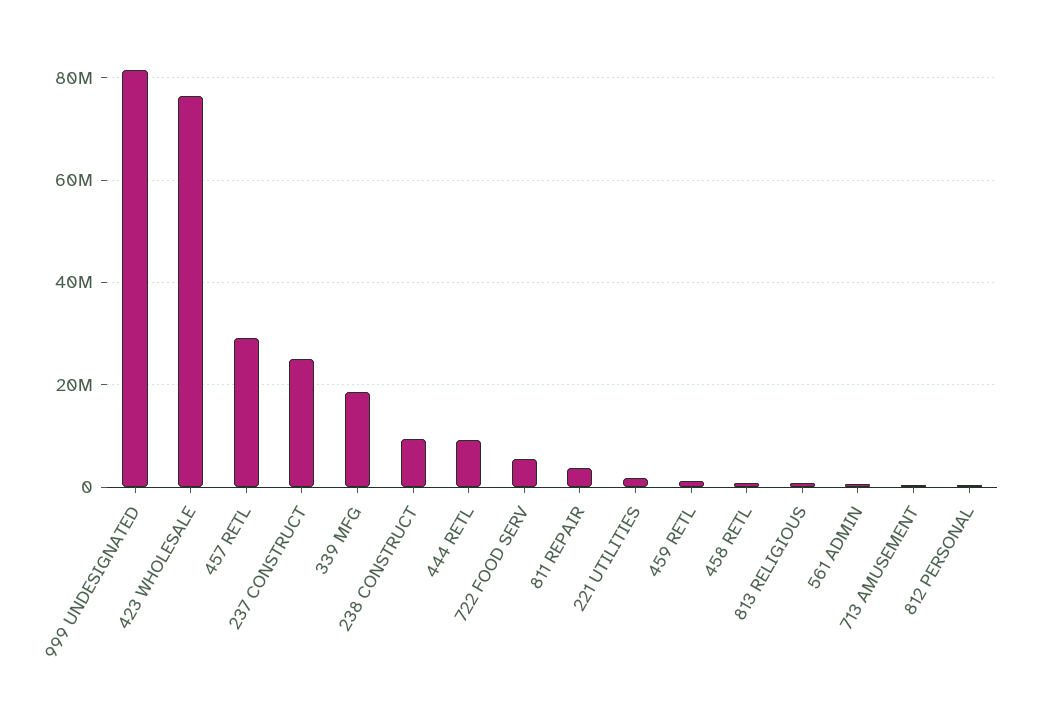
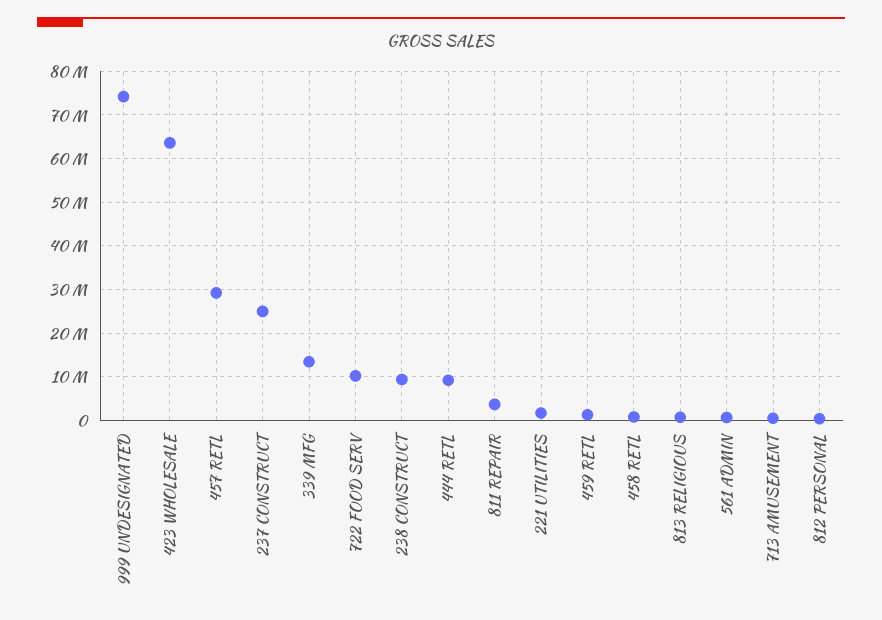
999 UNDESIGNATED: 82000000 -> 74000000
423 WHOLESALE: 76000000 -> 64000000
339 MFG: 18000000 -> 14000000
722 FOOD SERV: 6000000 -> 10000000

